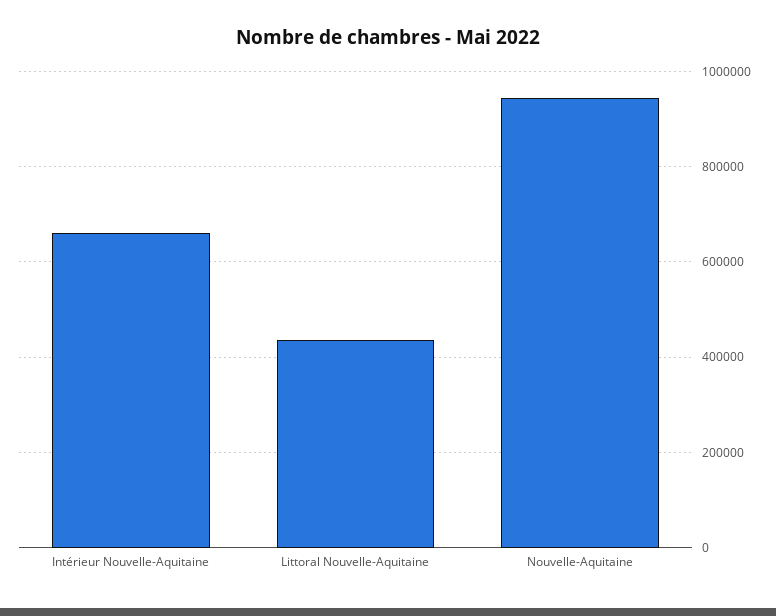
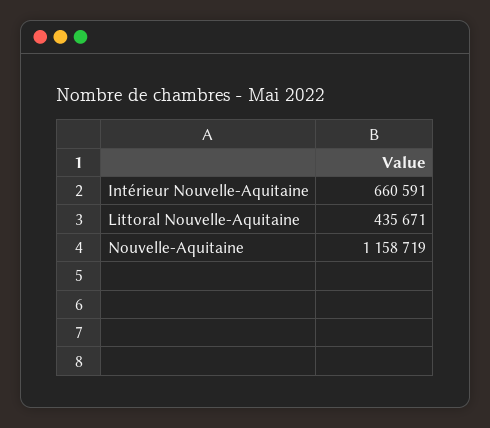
Nouvelle-Aquitaine: 940000 -> 1158719

